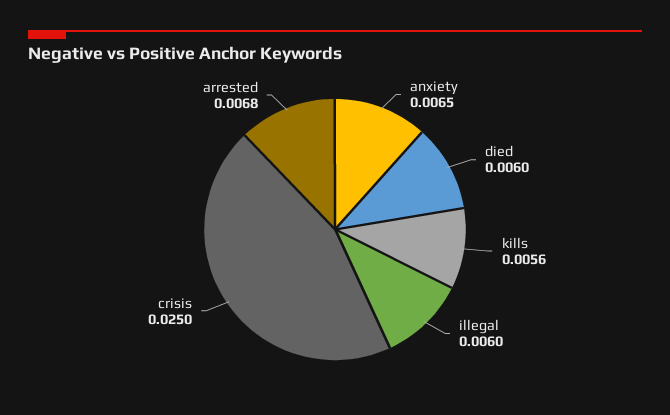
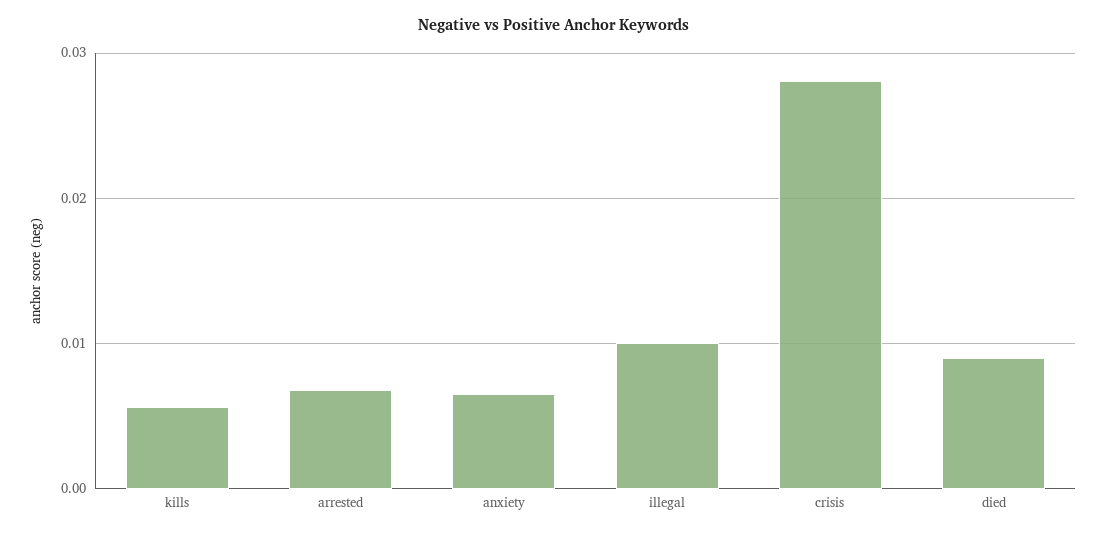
died: 0.006 -> 0.009
illegal: 0.006 -> 0.01
crisis: 0.025 -> 0.028

